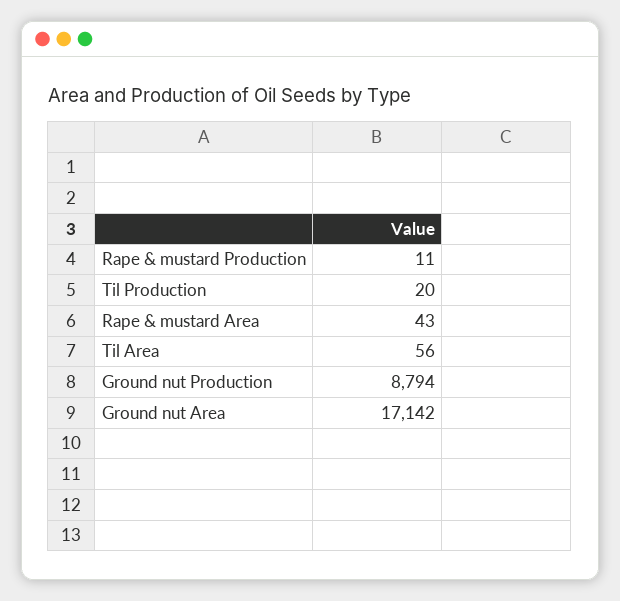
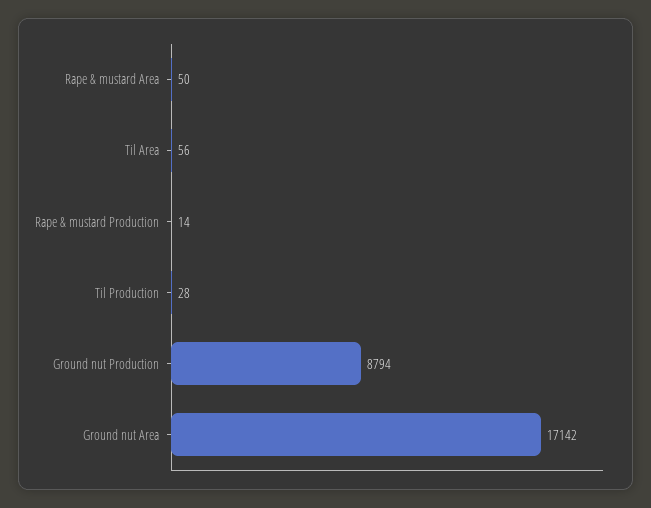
Rape & mustard Production: 11 -> 14
Til Production: 20 -> 28
Rape & mustard Area: 43 -> 50

